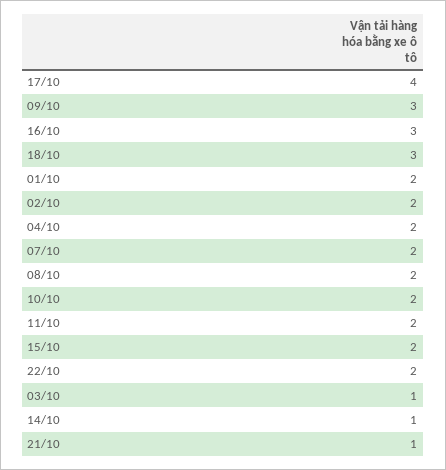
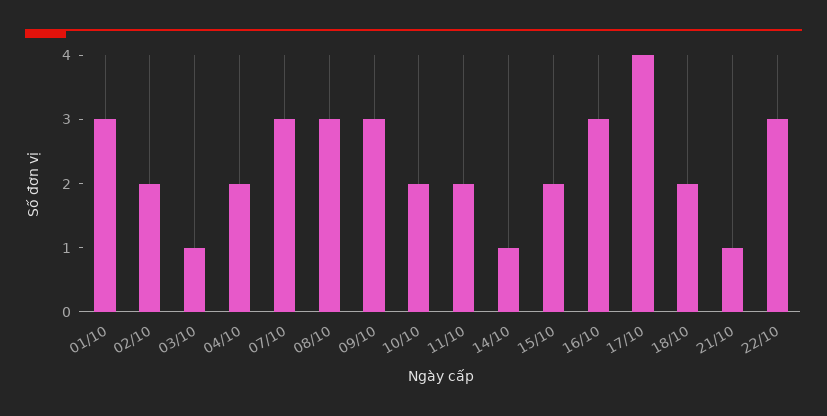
18/10: 3 -> 2
01/10: 2 -> 3
07/10: 2 -> 3
08/10: 2 -> 3
22/10: 2 -> 3

